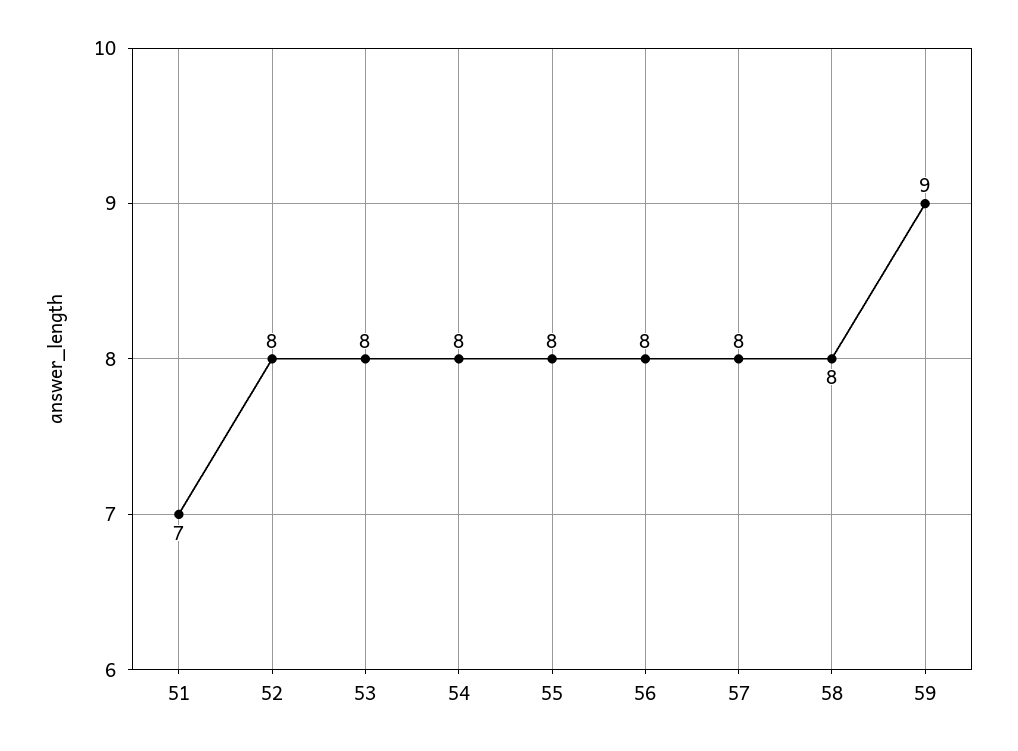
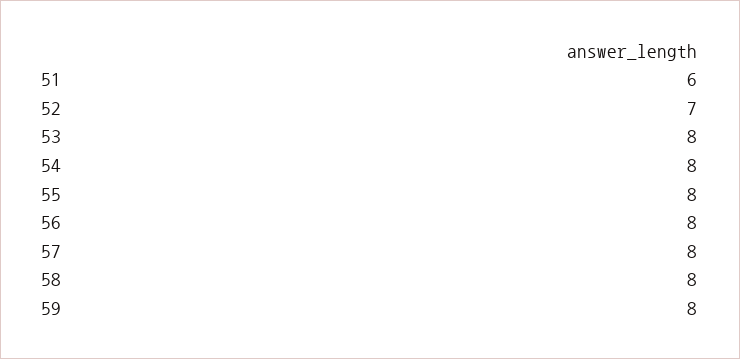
51: 7 -> 6
52: 8 -> 7
59: 9 -> 8

